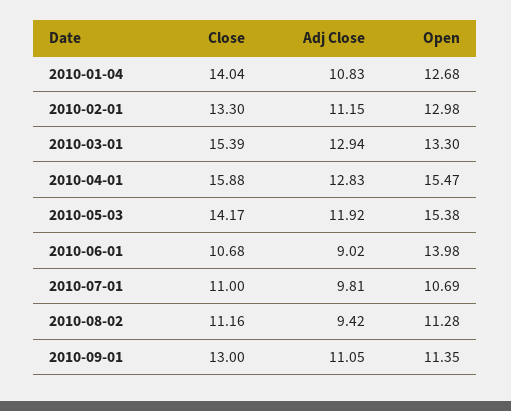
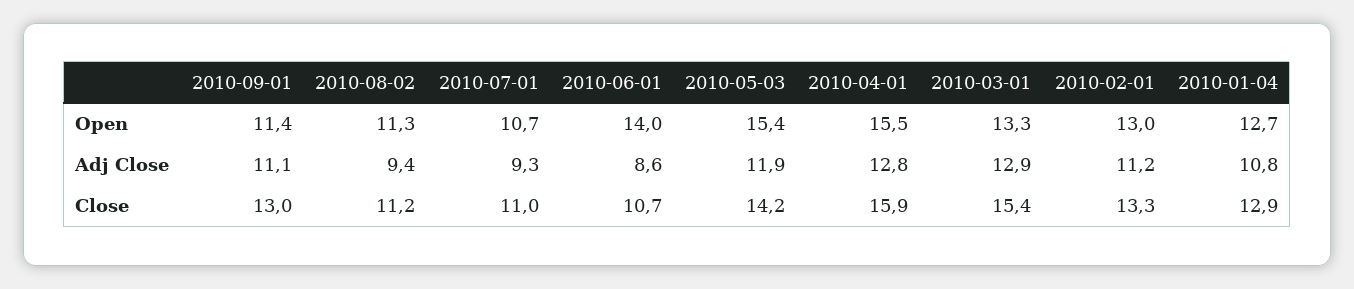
Close, 2010-01-04: 14.04 -> 12.9
Adj Close, 2010-06-01: 9.02 -> 8.6
Adj Close, 2010-07-01: 9.81 -> 9.3

